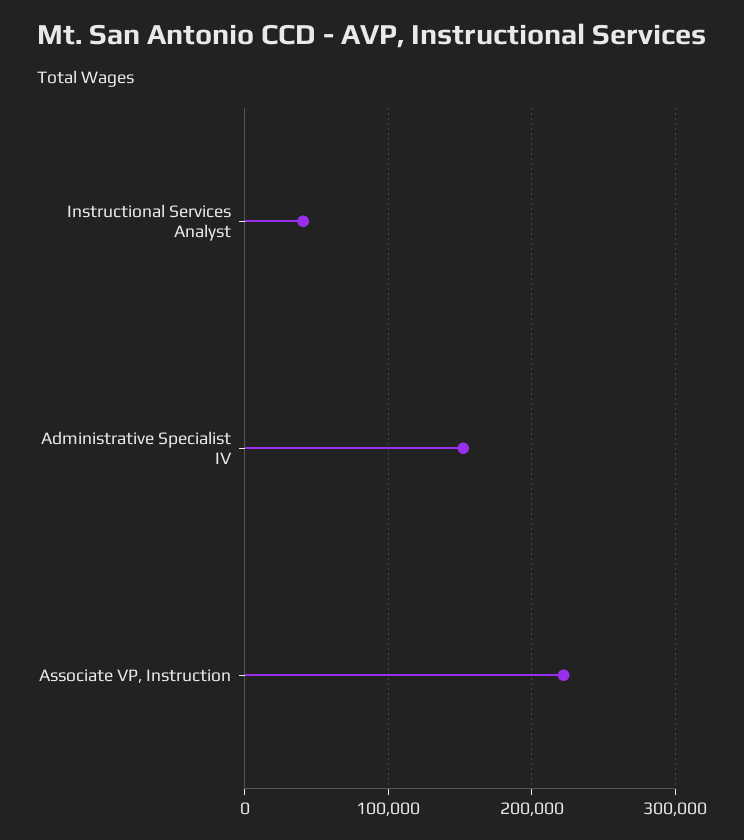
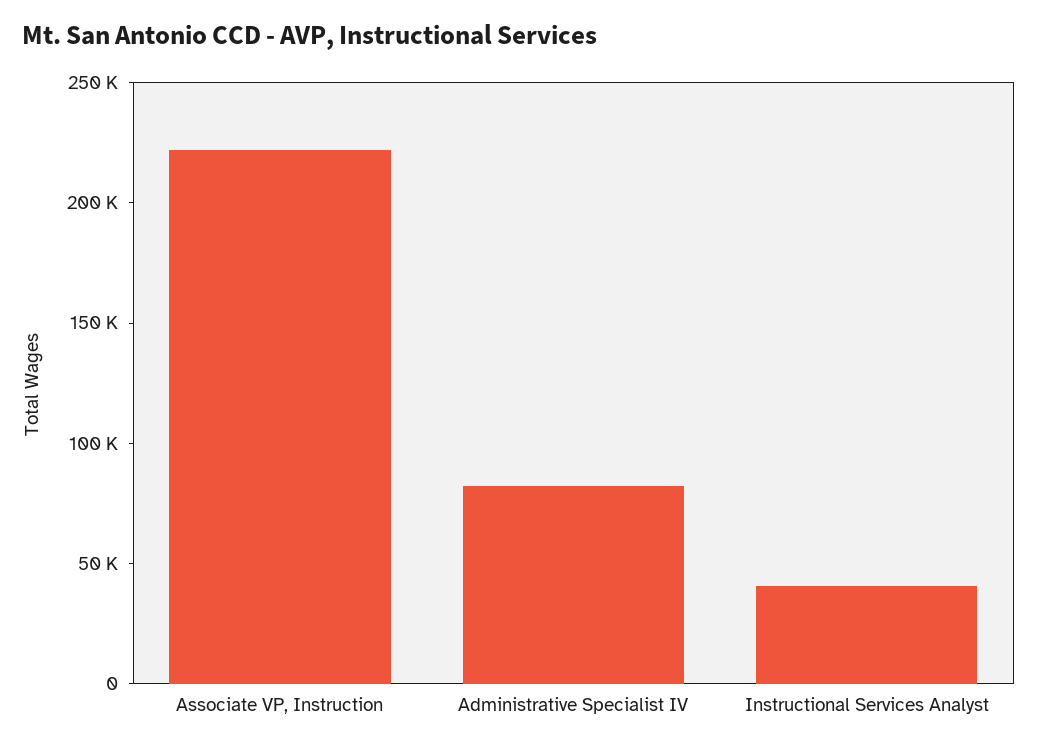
Administrative Specialist IV: 150000 -> 80000

